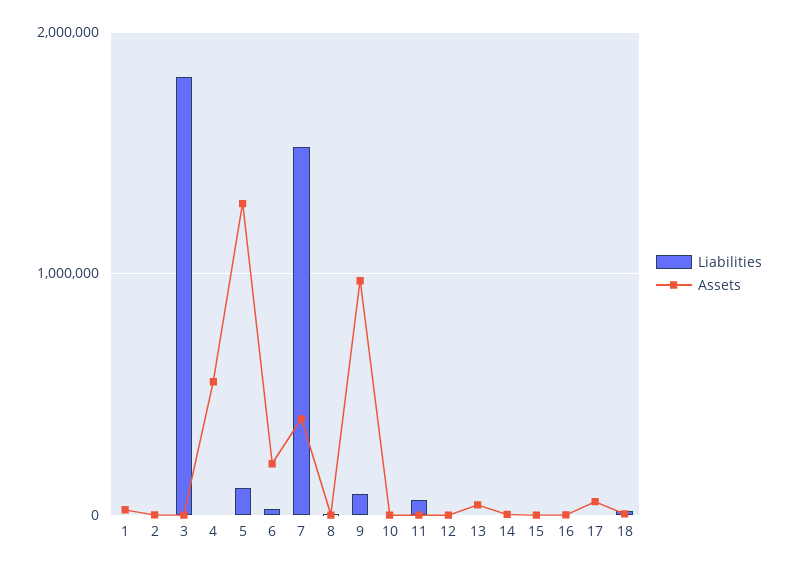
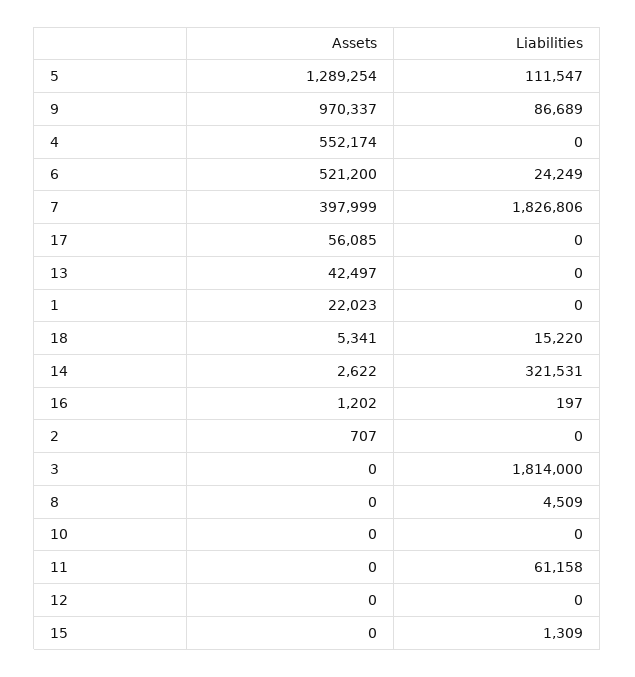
Assets, 6: 200000 -> 521200
Liabilities, 7: 1500000 -> 1826806
Liabilities, 14: 0 -> 321531

